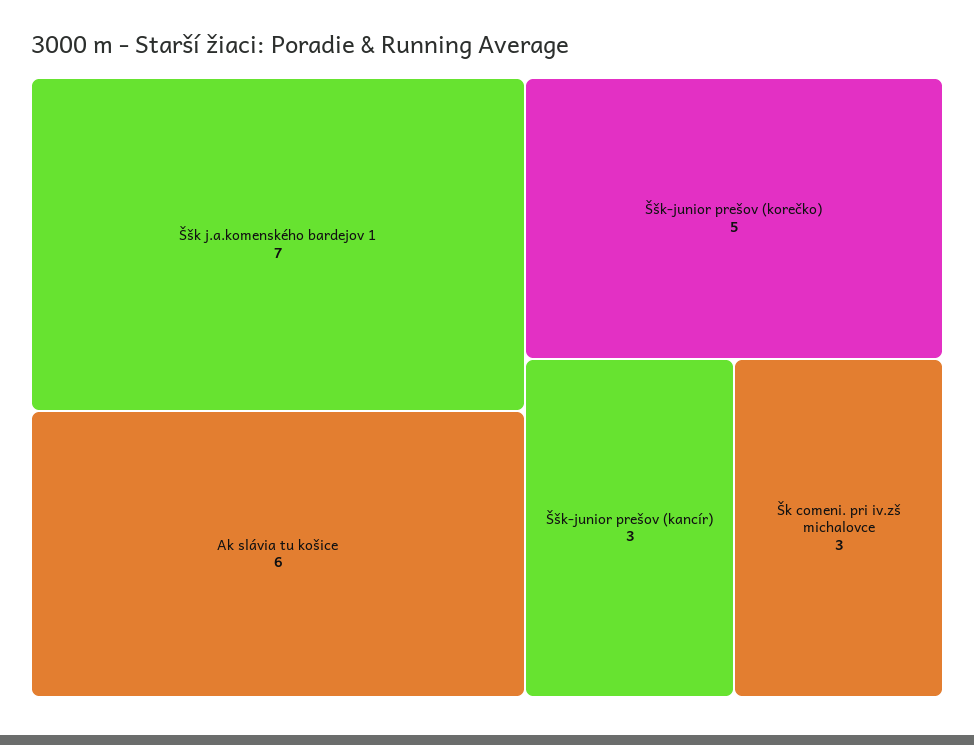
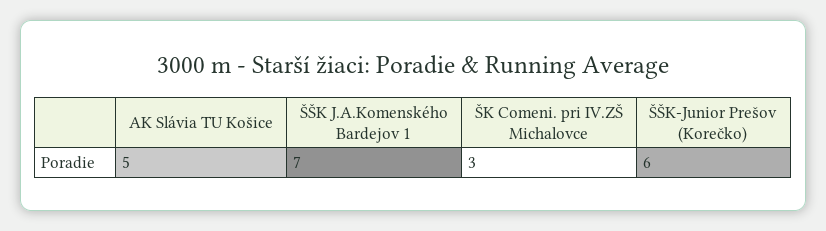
Ak slávia tu košice: 6 -> 5
Ššk-junior prešov (korečko): 5 -> 6
Ššk-junior prešov (kancír): 3 -> none

